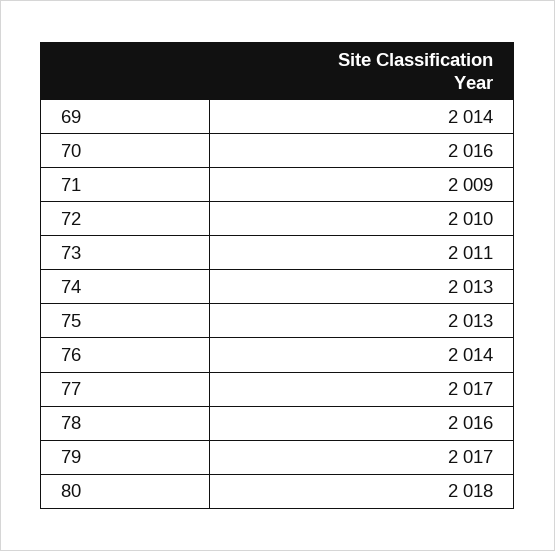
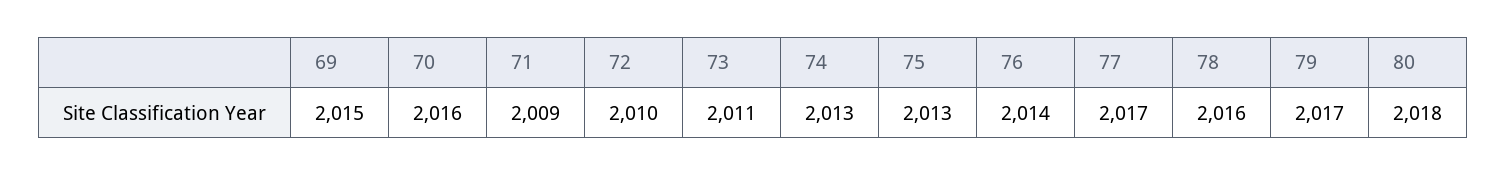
69: 2014 -> 2015

